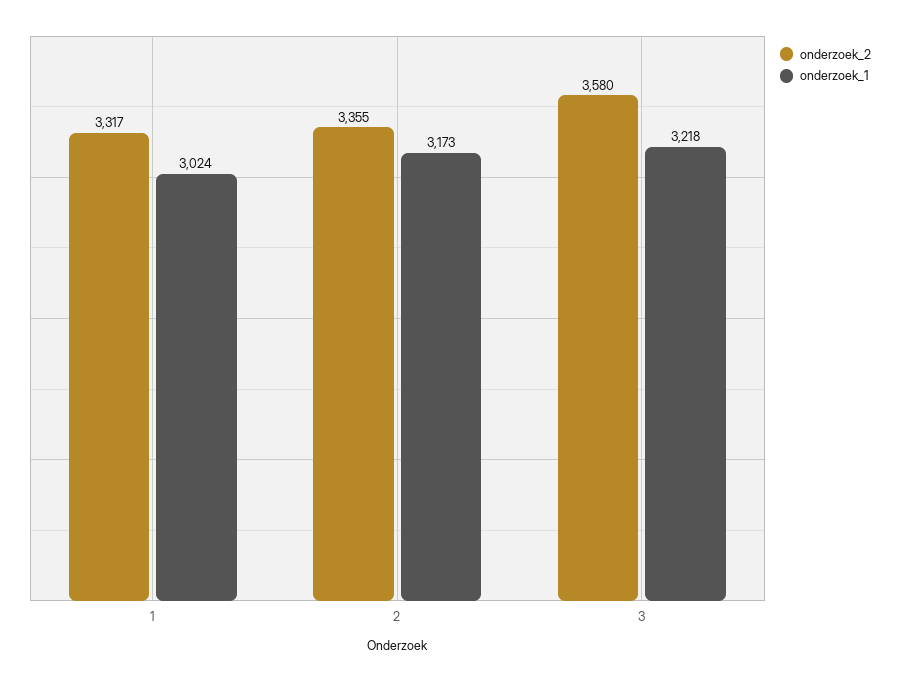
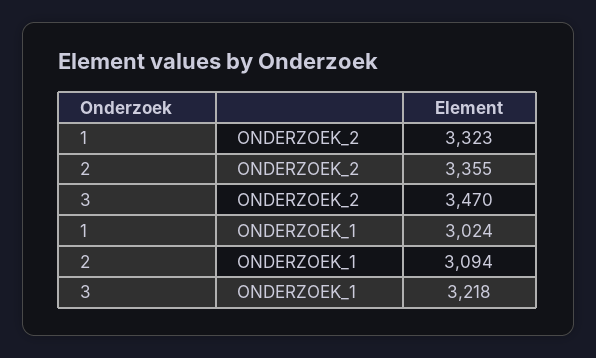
onderzoek_2, 1: 3317 -> 3323
onderzoek_1, 2: 3173 -> 3094
onderzoek_2, 3: 3580 -> 3470

